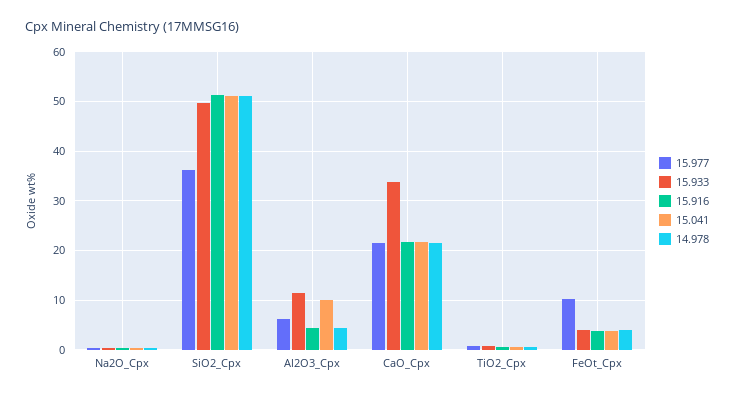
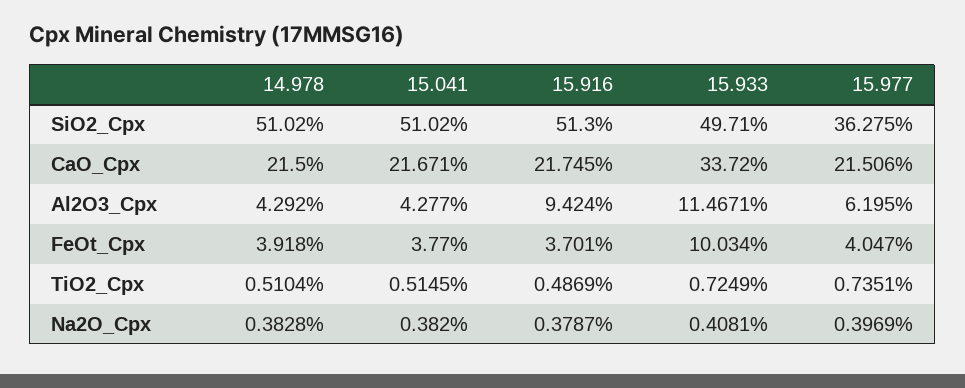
15.916, Al2O3_Cpx: 4 -> 9.424
15.041, Al2O3_Cpx: 10 -> 4.277
15.977, FeOt_Cpx: 10 -> 4.047
15.933, FeOt_Cpx: 4 -> 10.034

